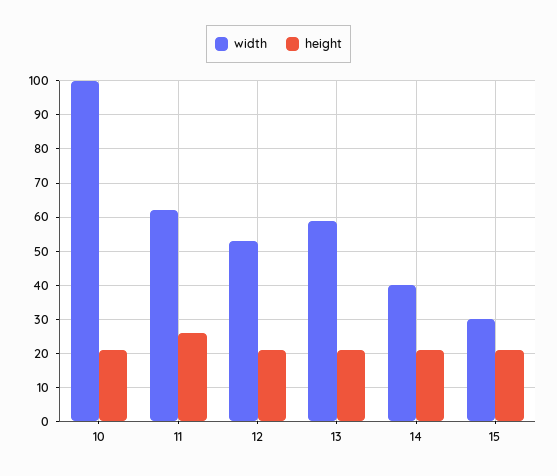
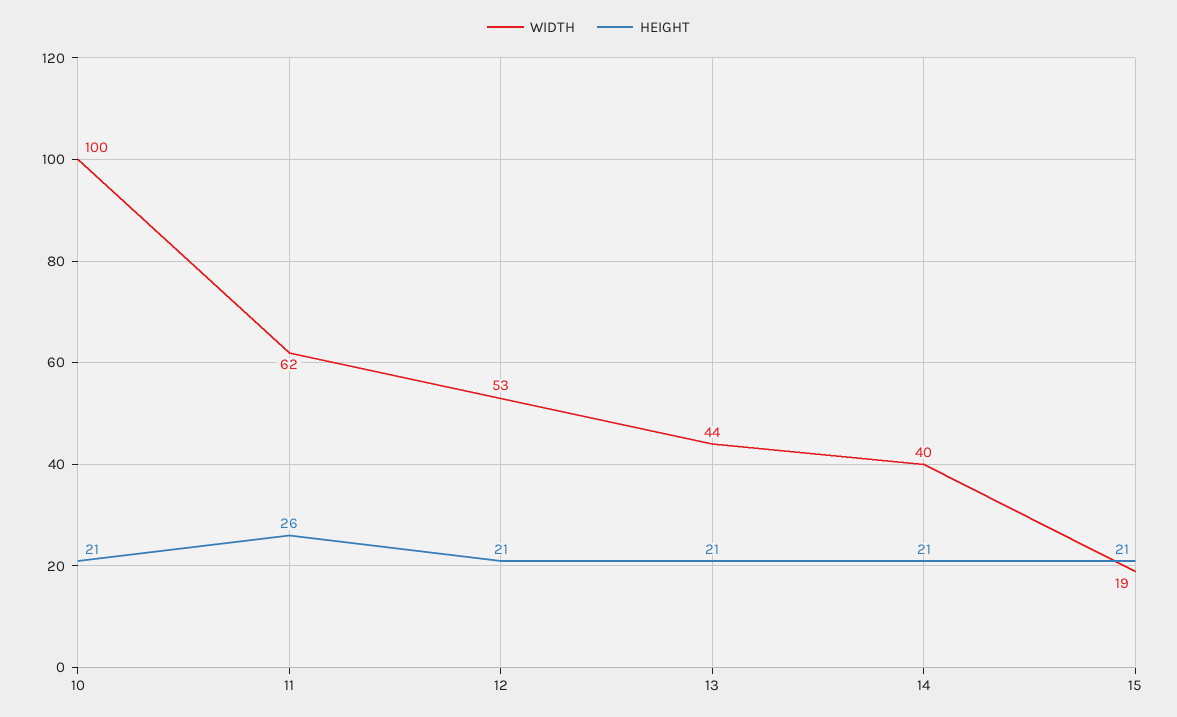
width, 13: 60 -> 44
width, 15: 30 -> 19

